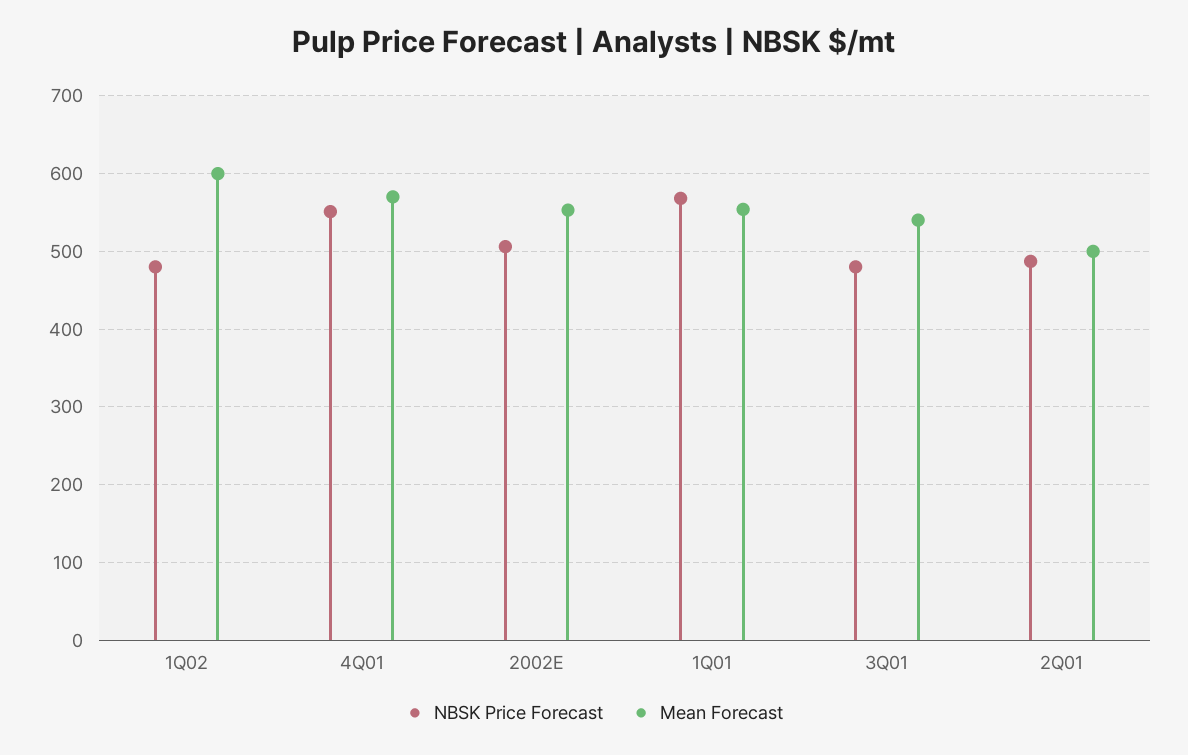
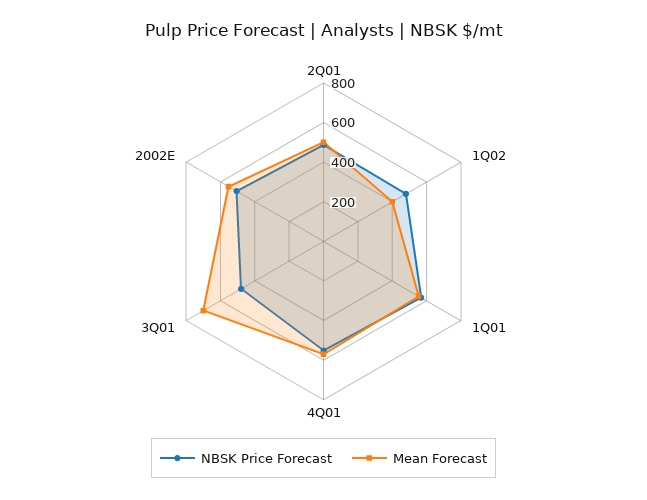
Mean Forecast, 1Q02: 600 -> 400
Mean Forecast, 3Q01: 540 -> 700

